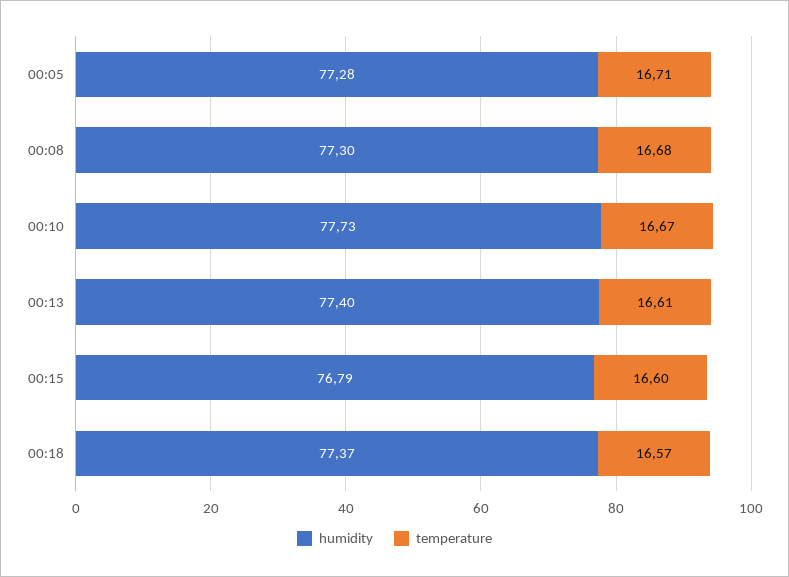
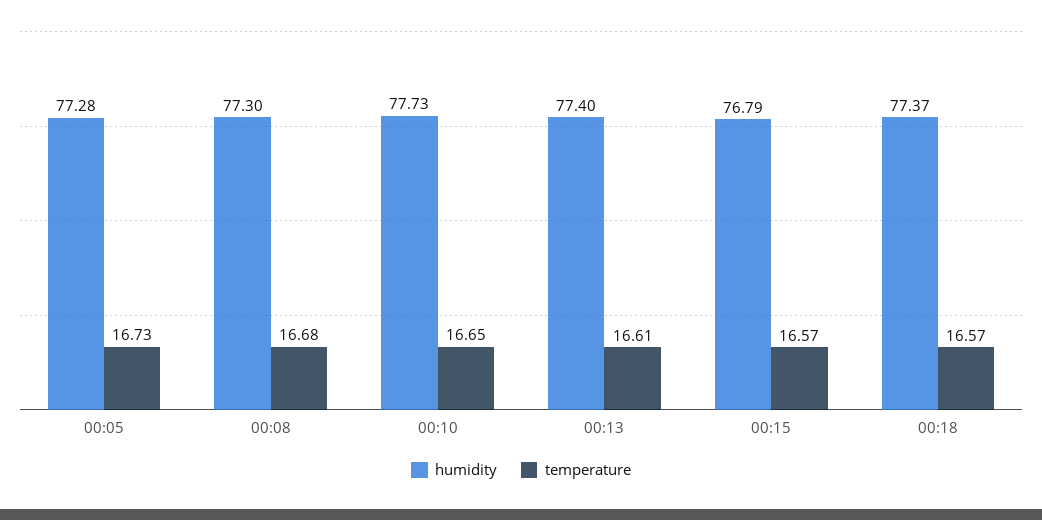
temperature, 00:05: 16.71 -> 16.73
temperature, 00:10: 16.67 -> 16.65
temperature, 00:15: 16.6 -> 16.57

